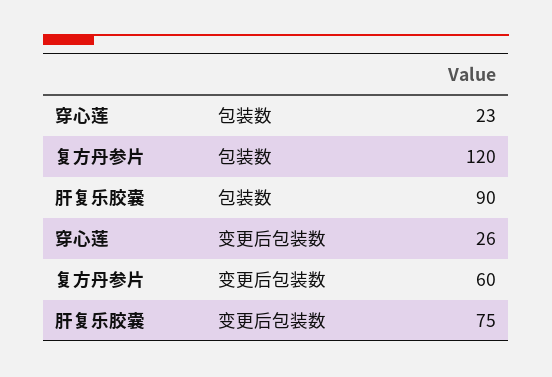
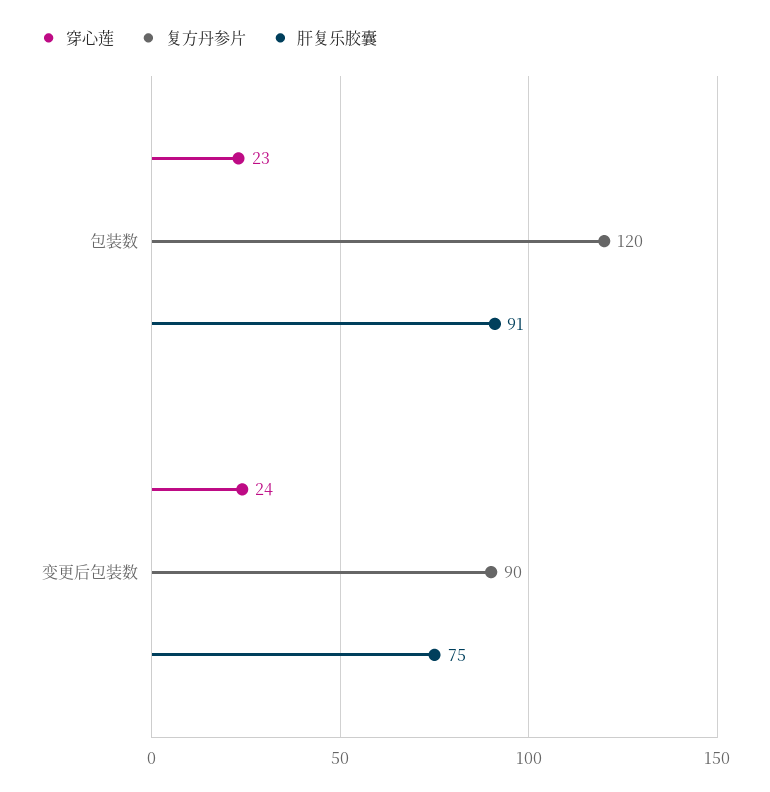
肝复乐胶囊, 包装数: 90 -> 91
穿心莲, 变更后包装数: 26 -> 24
复方丹参片, 变更后包装数: 60 -> 90

